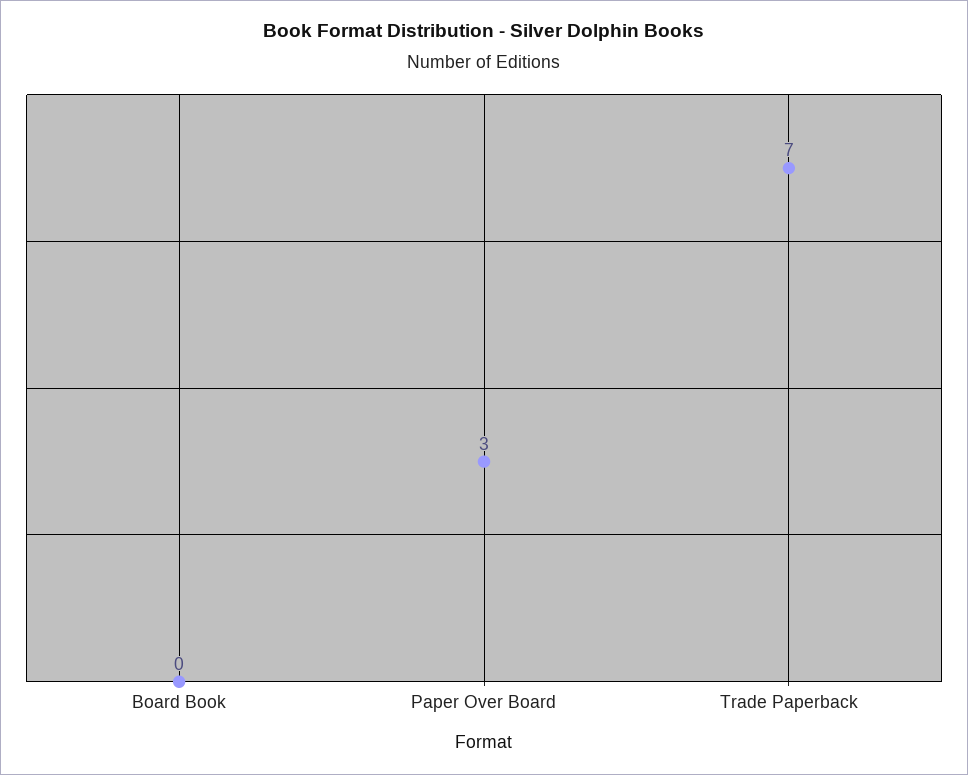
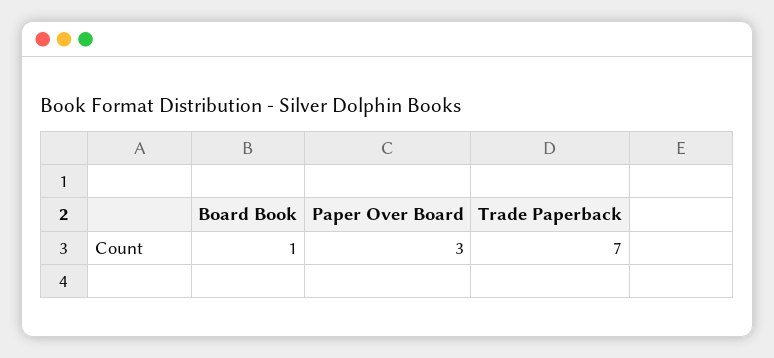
Board Book: 0 -> 1

